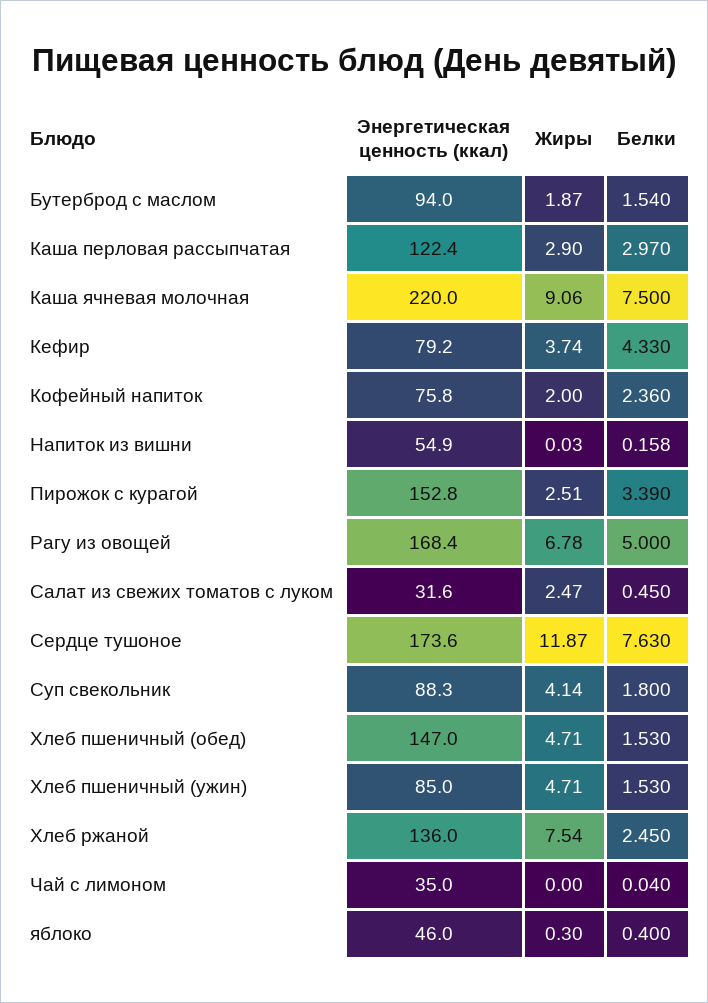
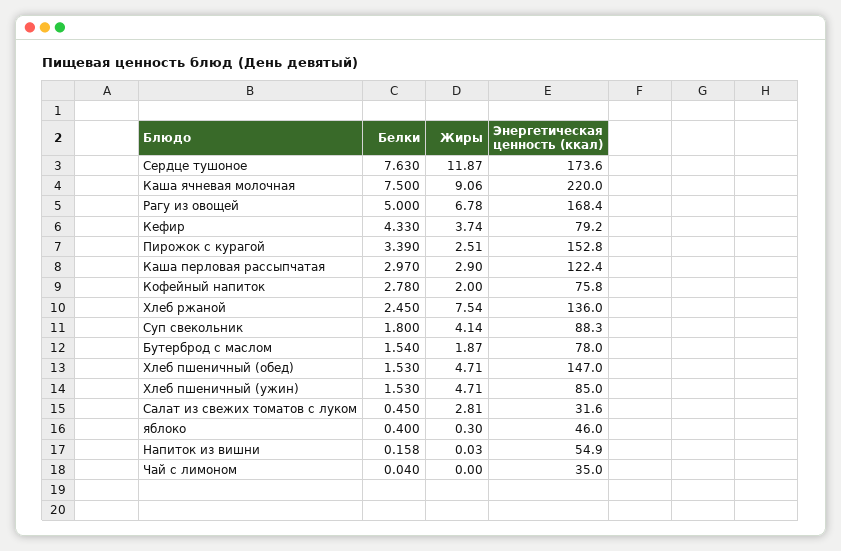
Энергетическая ценность (ккал), Бутерброд с маслом: 94 -> 78
Белки, Кофейный напиток: 2.36 -> 2.78
Жиры, Салат из свежих томатов с луком: 2.47 -> 2.81

